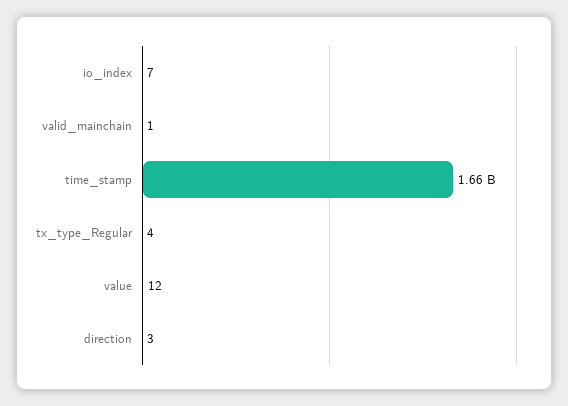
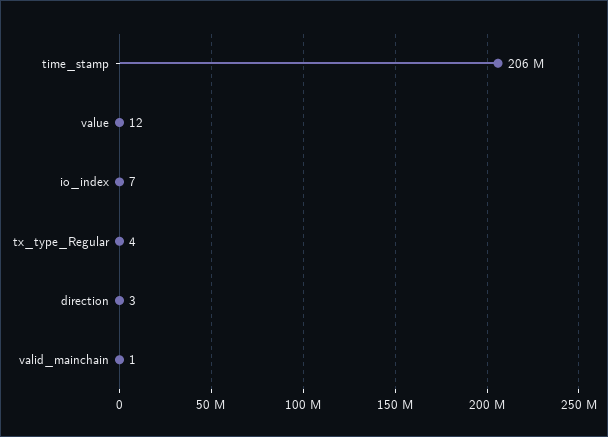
time_stamp: 1660000000 -> 206000000

